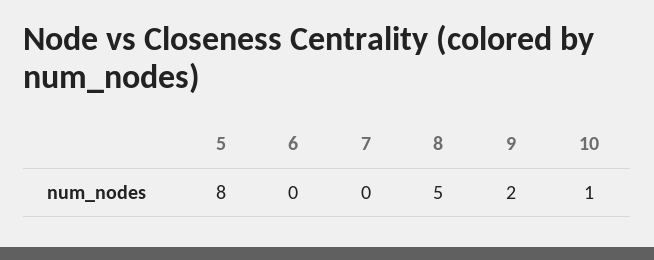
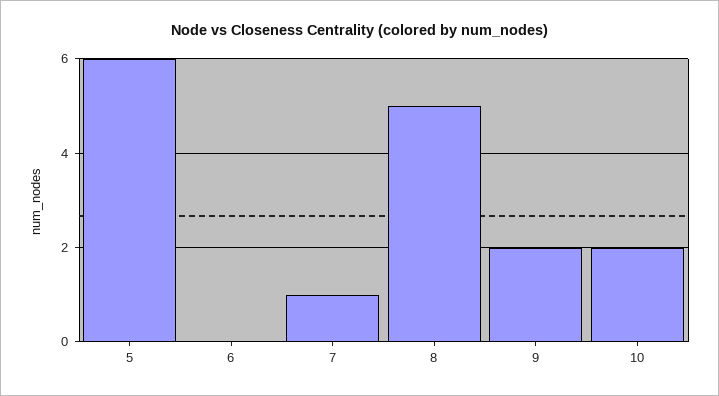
5: 8 -> 6
7: 0 -> 1
10: 1 -> 2

